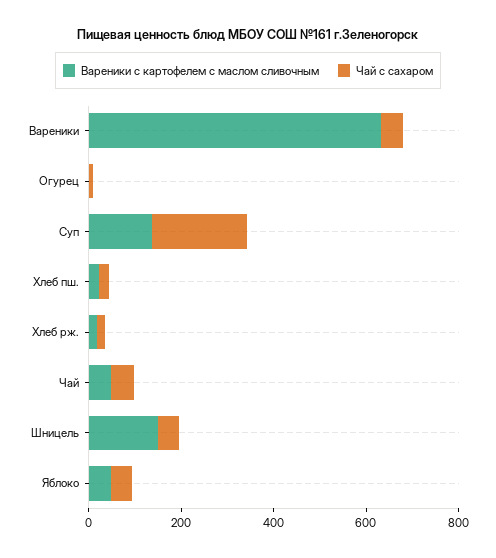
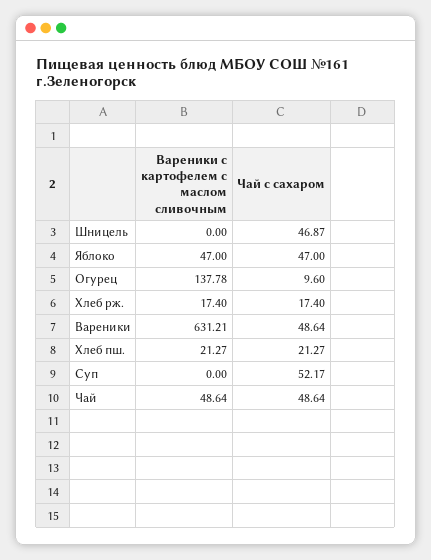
Вареники с картофелем с маслом сливочным, Огурец: 0 -> 137.78
Вареники с картофелем с маслом сливочным, Суп: 150 -> 0
Чай с сахаром, Суп: 200 -> 52.17
Вареники с картофелем с маслом сливочным, Шницель: 150 -> 0

